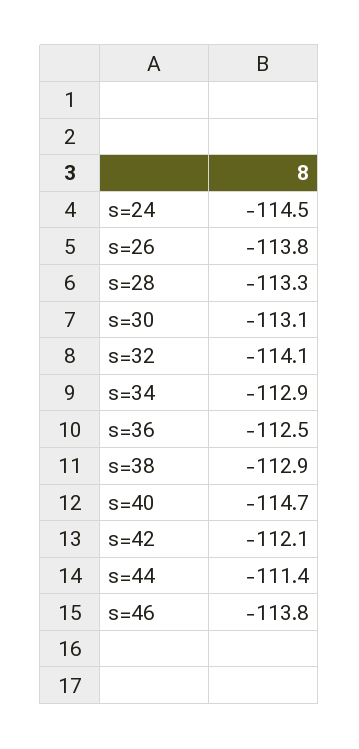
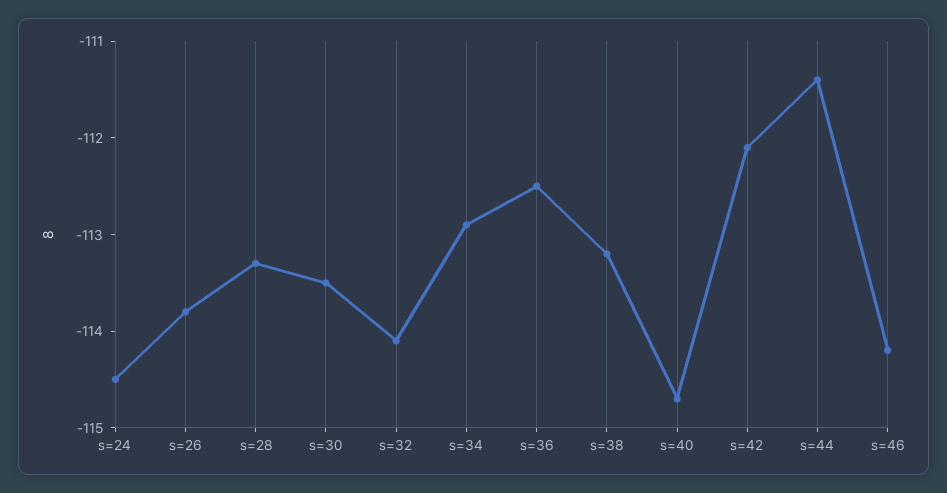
s=30: -113.1 -> -113.5
s=38: -112.9 -> -113.2
s=46: -113.8 -> -114.2

